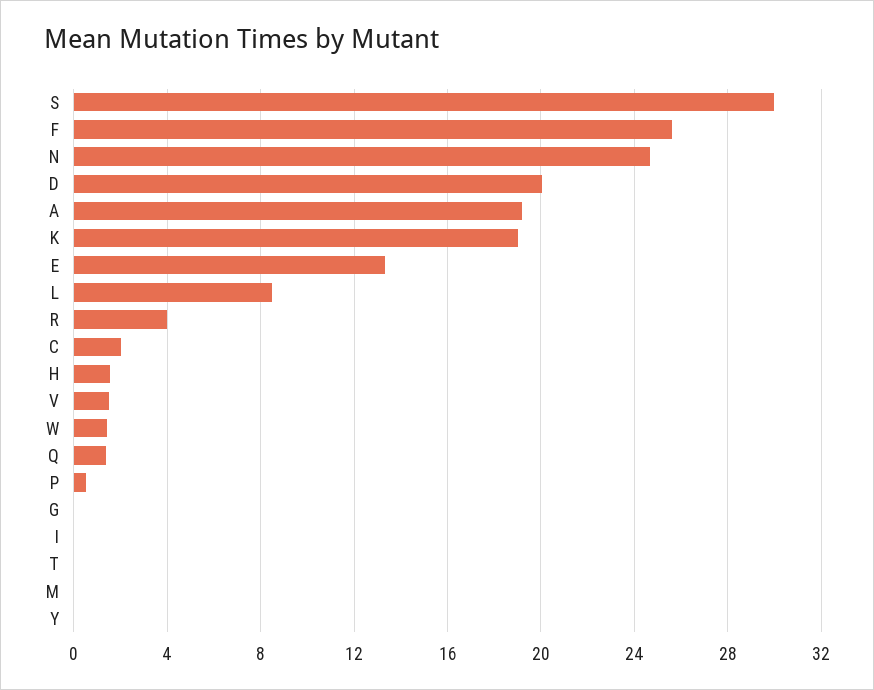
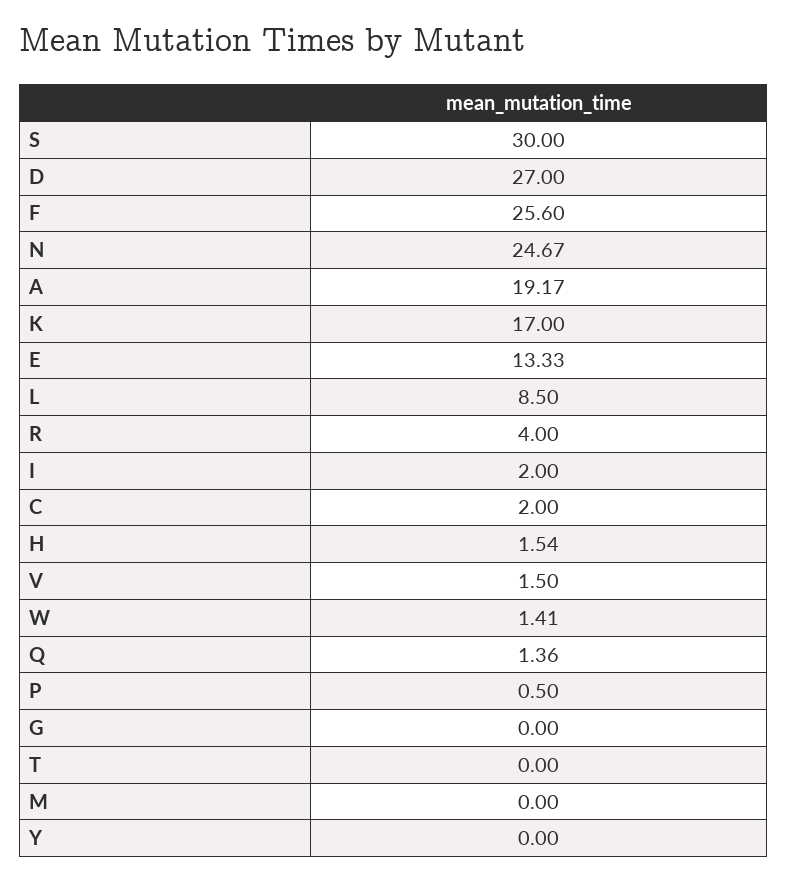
D: 20 -> 27
K: 19 -> 17
I: 0 -> 2

